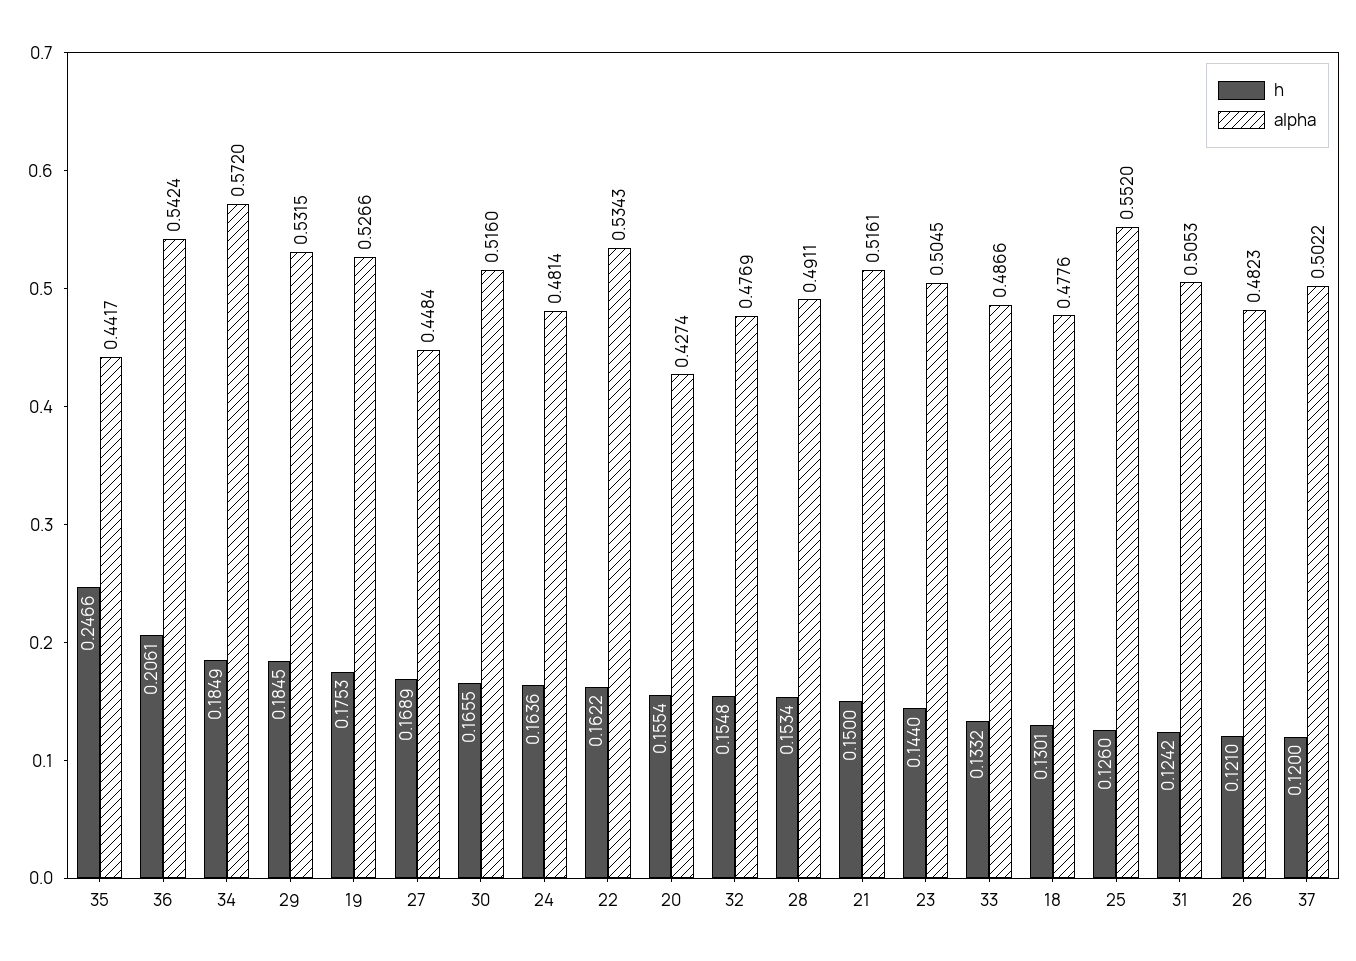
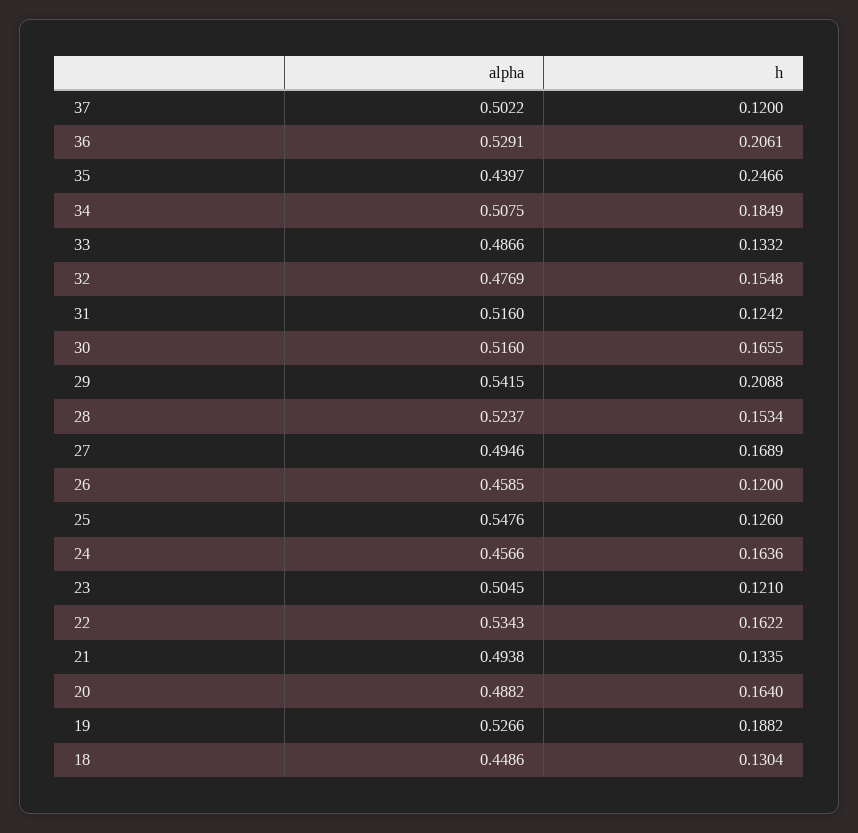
alpha, 35: 0.4417 -> 0.4397
alpha, 36: 0.5424 -> 0.5291
alpha, 34: 0.572 -> 0.5075
h, 29: 0.1845 -> 0.2088
alpha, 29: 0.5315 -> 0.5415
h, 19: 0.1753 -> 0.1882
alpha, 27: 0.4484 -> 0.4946
alpha, 24: 0.4814 -> 0.4566
h, 20: 0.1554 -> 0.164
alpha, 20: 0.4274 -> 0.4882
alpha, 28: 0.4911 -> 0.5237
h, 21: 0.15 -> 0.1335
alpha, 21: 0.5161 -> 0.4938
h, 23: 0.144 -> 0.121
h, 18: 0.1301 -> 0.1304
alpha, 18: 0.4776 -> 0.4486
alpha, 25: 0.552 -> 0.5476
alpha, 31: 0.5053 -> 0.516
h, 26: 0.121 -> 0.12
alpha, 26: 0.4823 -> 0.4585

